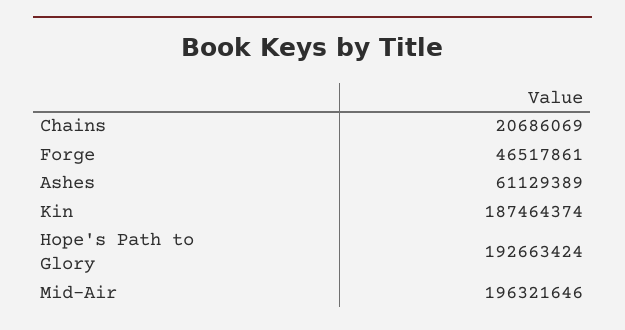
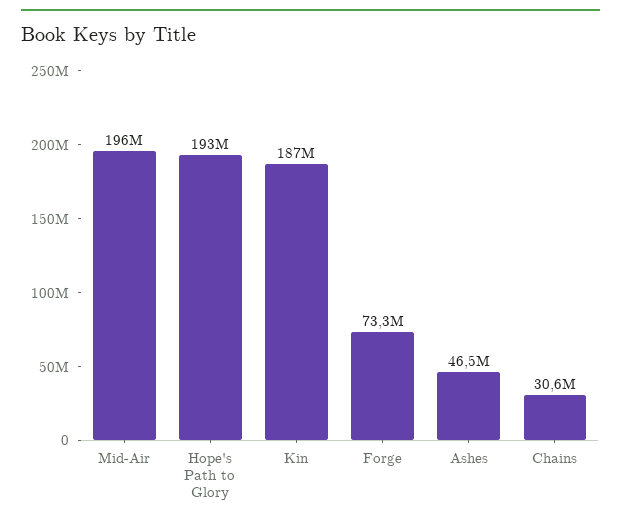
Chains: 20686069 -> 30600000
Forge: 46517861 -> 73300000
Ashes: 61129389 -> 46500000

